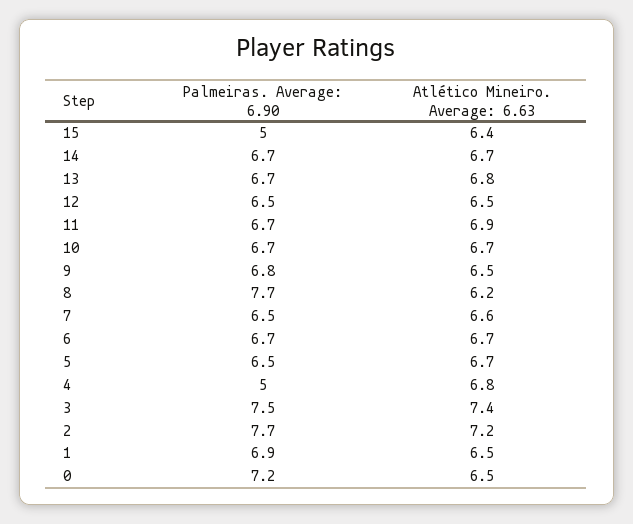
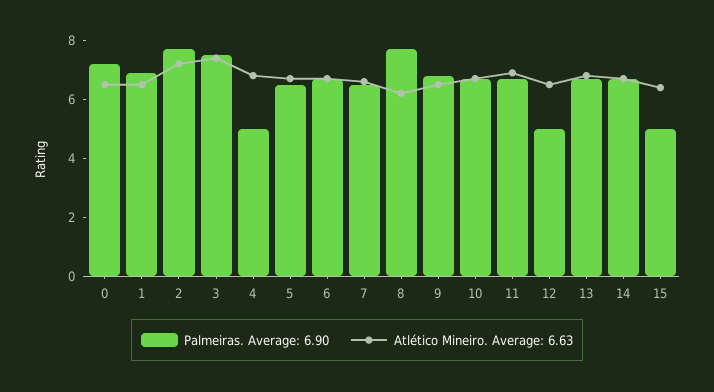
Palmeiras. Average: 6.90, 12: 6.5 -> 5

